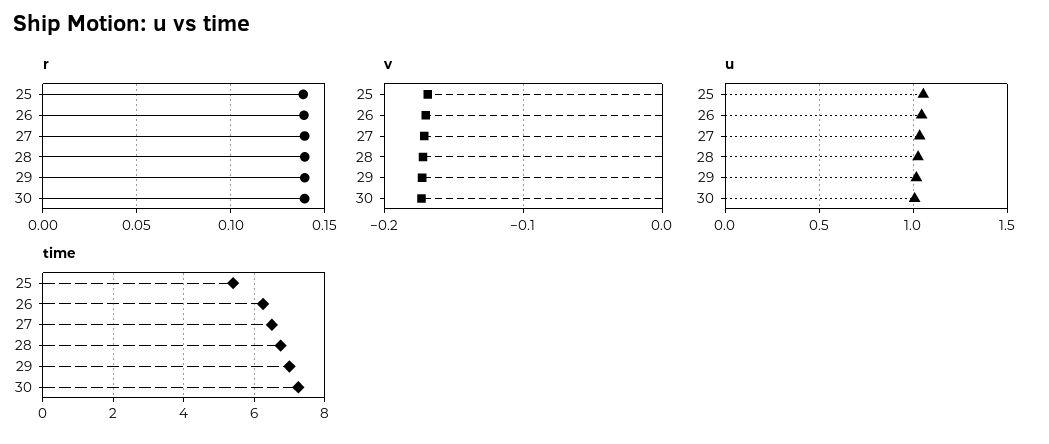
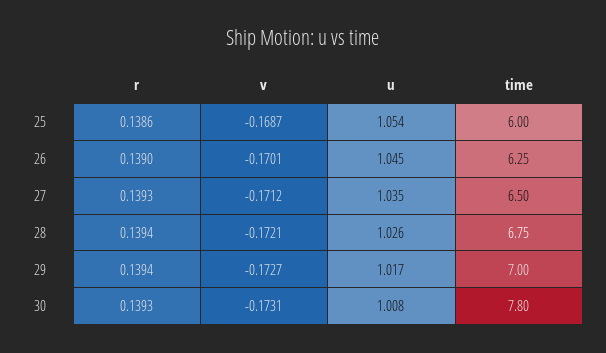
time, 25: 5.4 -> 6
time, 30: 7.2 -> 7.8

